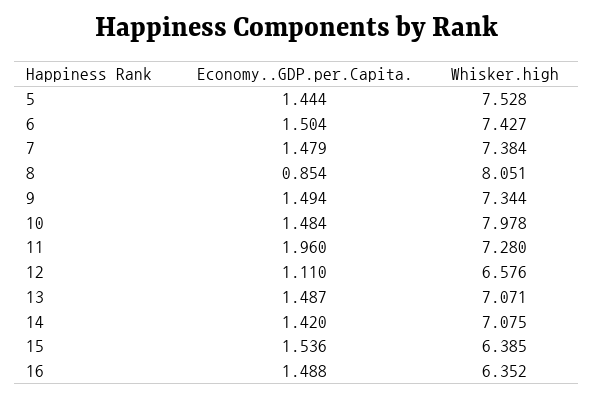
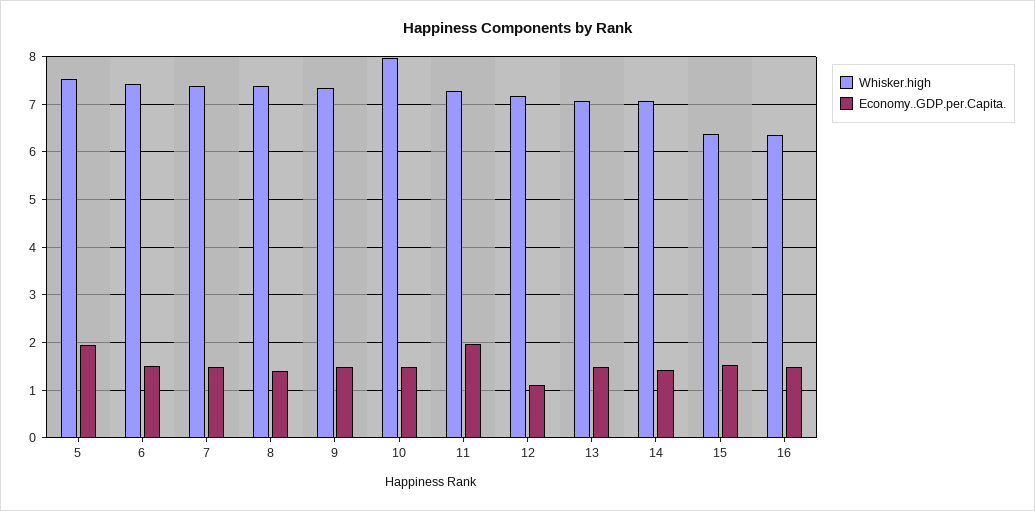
Economy..GDP.per.Capita., 5: 1.444 -> 2
Economy..GDP.per.Capita., 8: 0.854 -> 1.4
Whisker.high, 8: 8.051 -> 7.4
Whisker.high, 12: 6.576 -> 7.2

